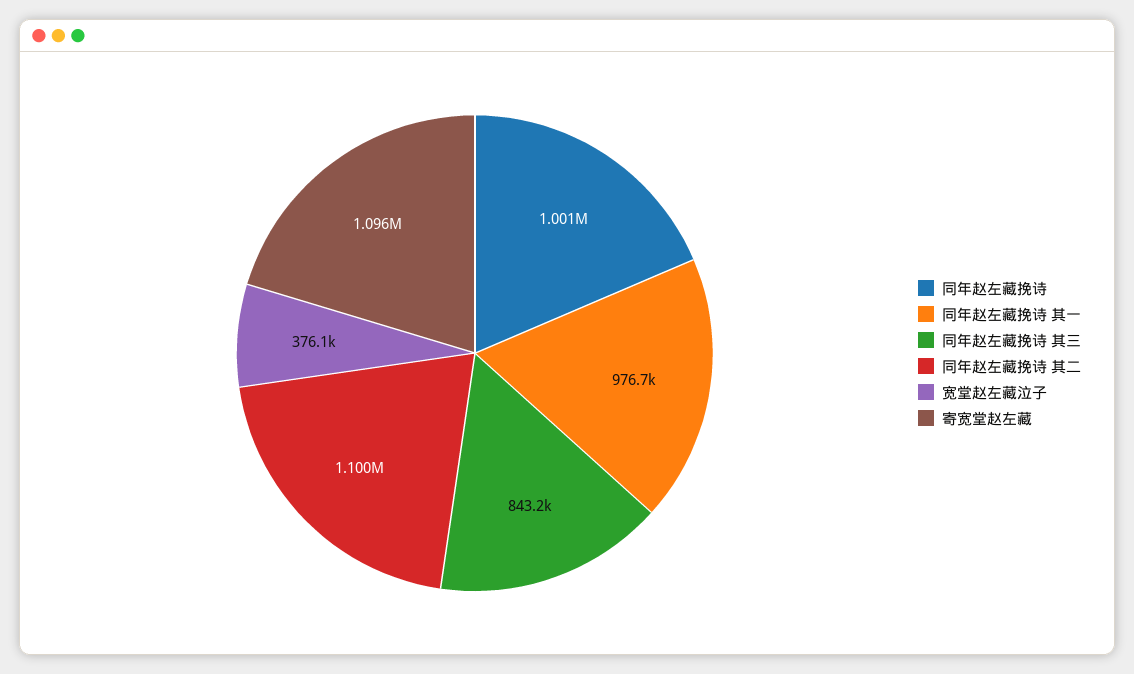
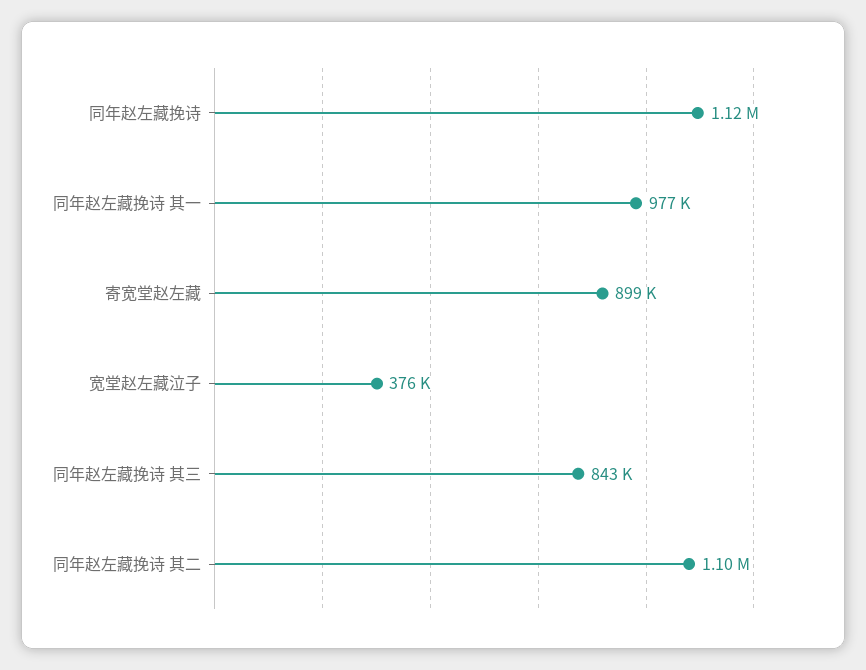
同年赵左藏挽诗: 1001000 -> 1120000
寄宽堂赵左藏: 1096000 -> 899000

